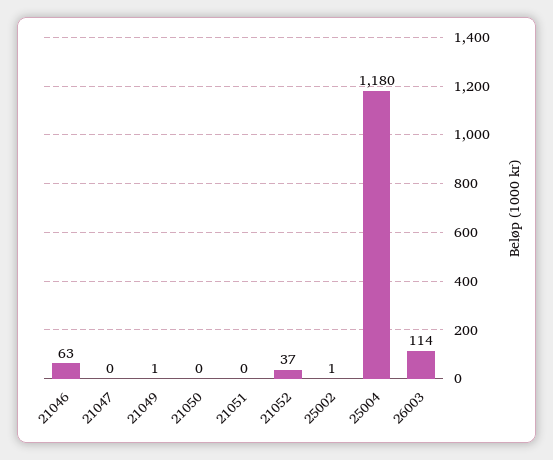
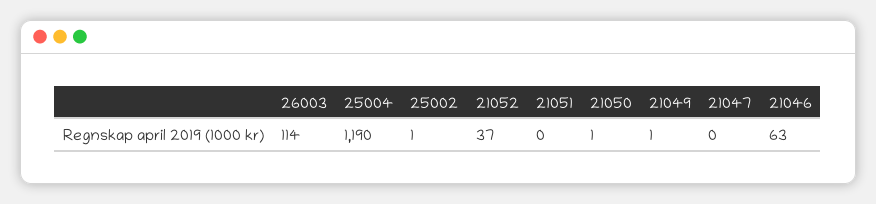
21050: 0 -> 1
25004: 1180 -> 1190

